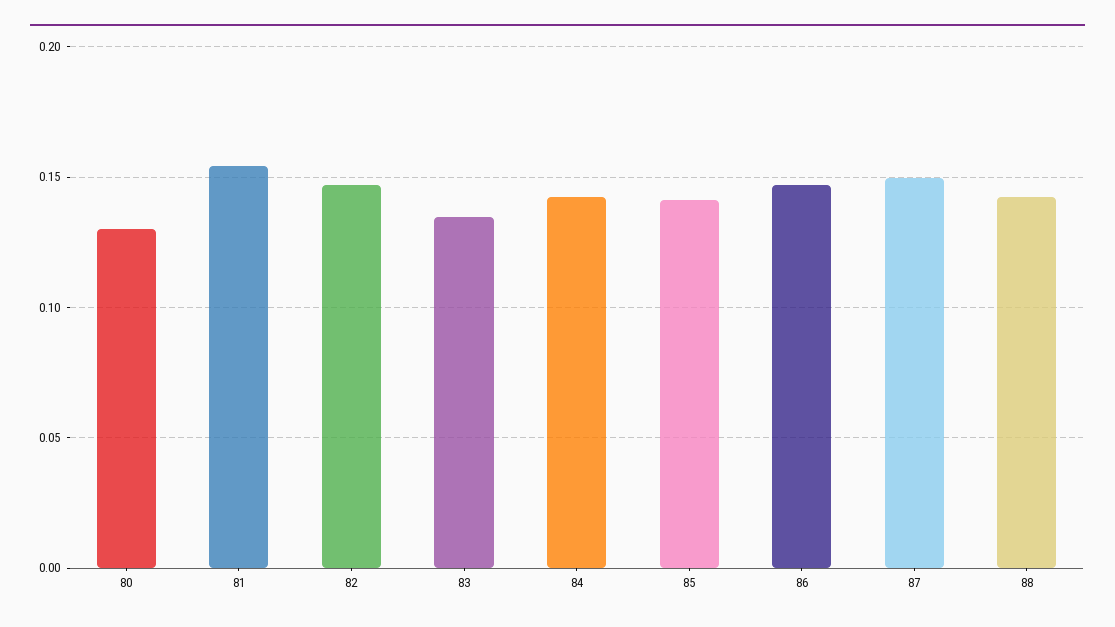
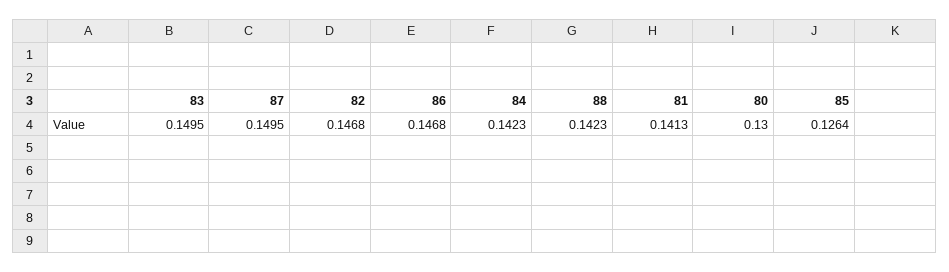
81: 0.155 -> 0.1413
83: 0.135 -> 0.1495
85: 0.14 -> 0.1264

